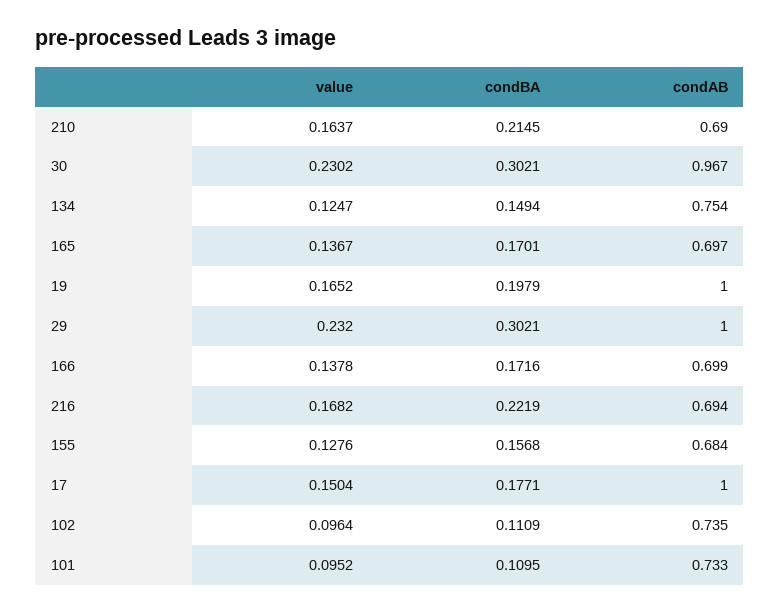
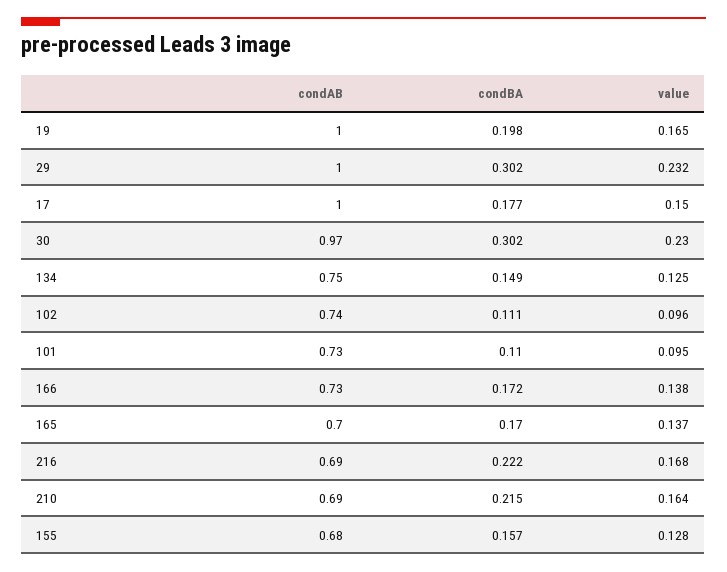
condAB, 166: 0.699 -> 0.73

